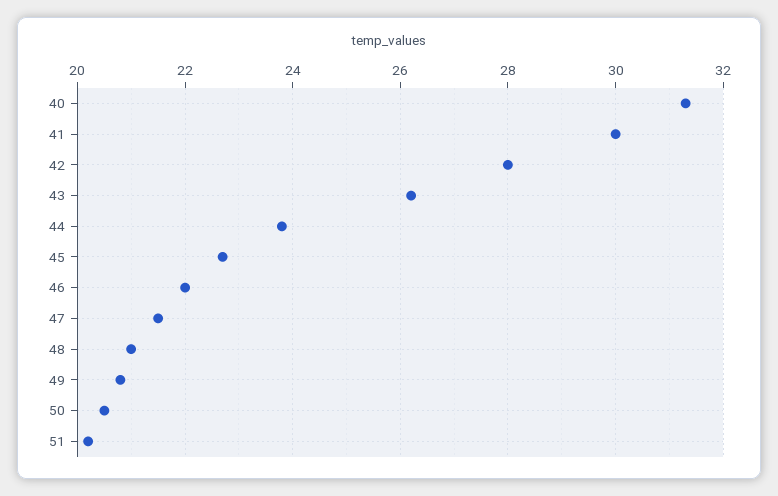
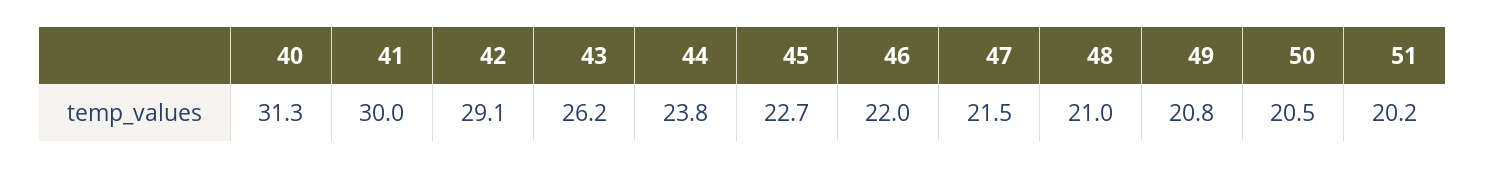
42: 28 -> 29.1

